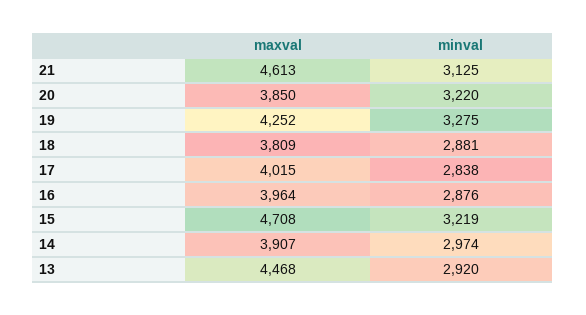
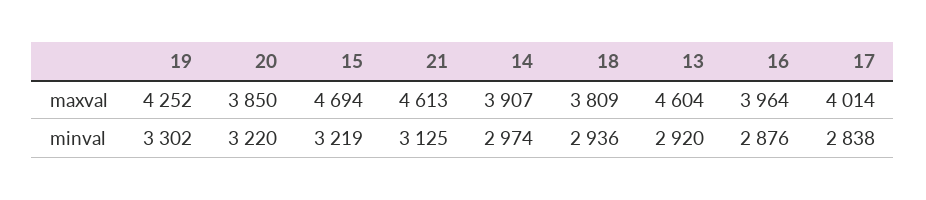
minval, 19: 3275 -> 3302
minval, 18: 2881 -> 2936
maxval, 17: 4015 -> 4014
maxval, 15: 4708 -> 4694
maxval, 13: 4468 -> 4604

